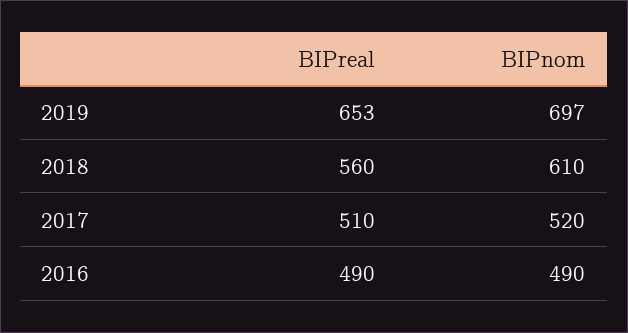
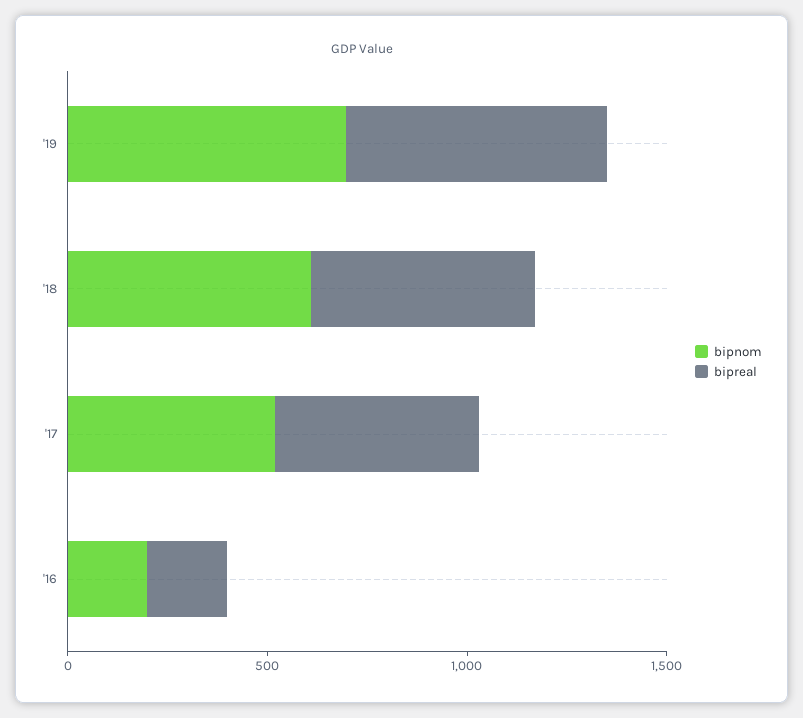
BIPreal, 2016: 490 -> 200
BIPnom, 2016: 490 -> 200

